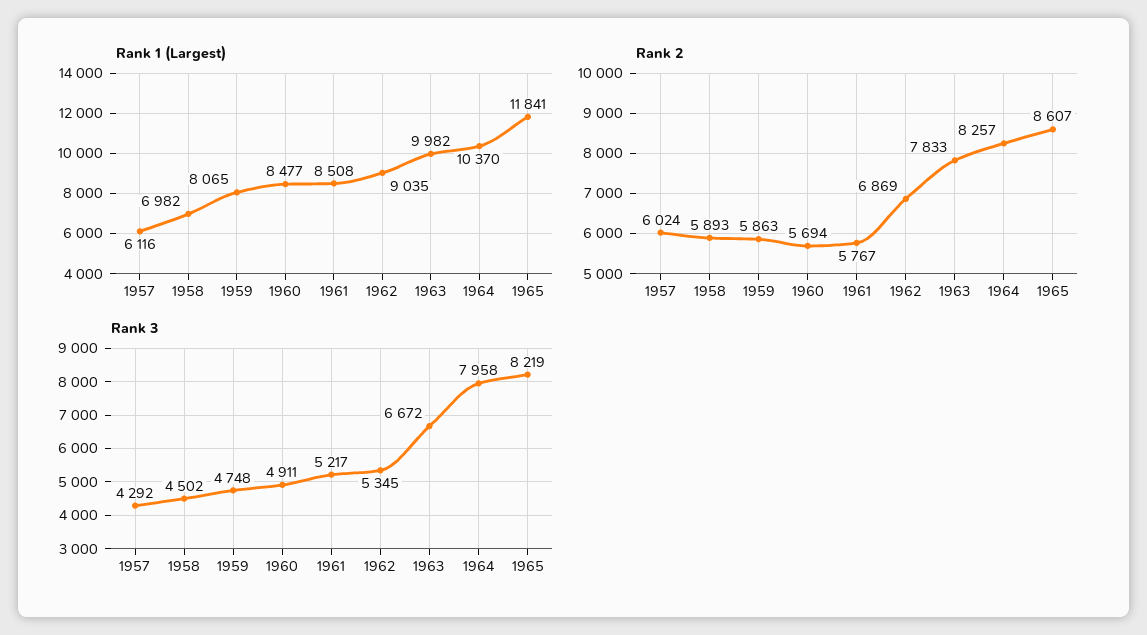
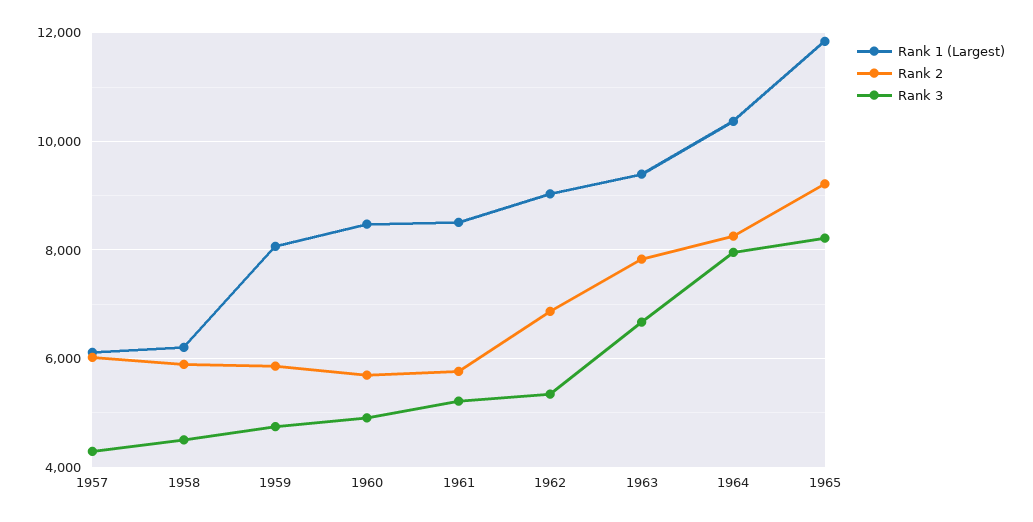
Rank 1 (Largest), 1958: 6982 -> 6200
Rank 1 (Largest), 1963: 9982 -> 9400
Rank 2, 1965: 8607 -> 9200

